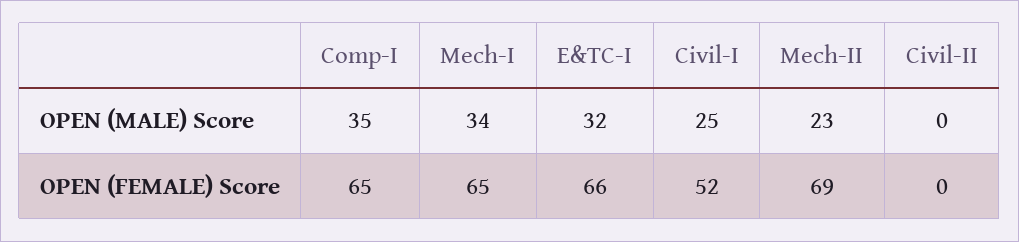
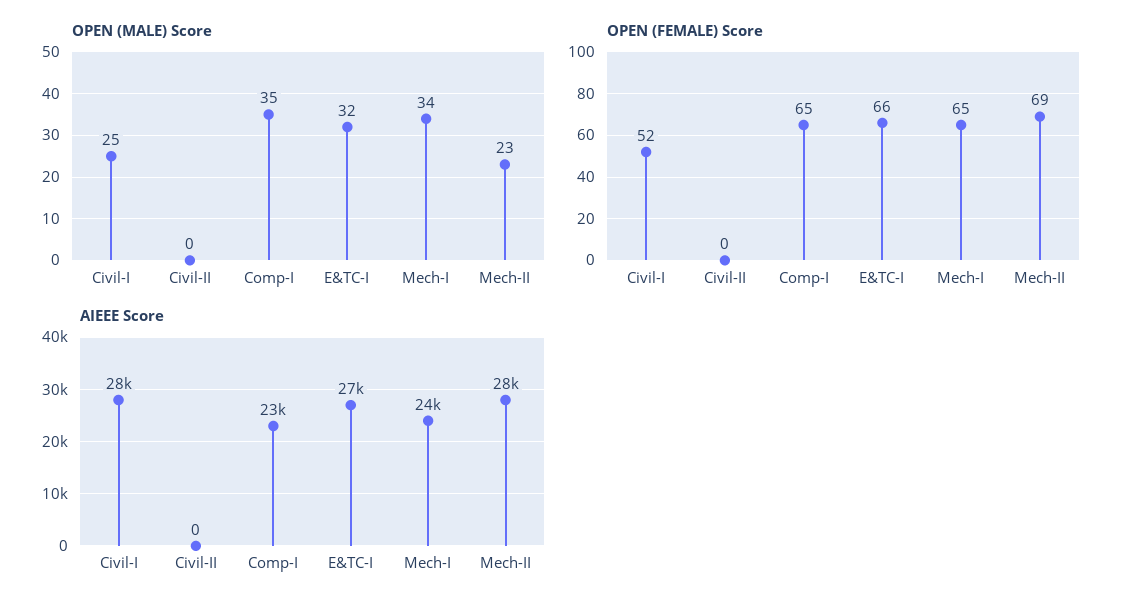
AIEEE Score, Civil-I: none -> 28000
AIEEE Score, Civil-II: none -> 0
AIEEE Score, Comp-I: none -> 23000
AIEEE Score, E&TC-I: none -> 27000
AIEEE Score, Mech-I: none -> 24000
AIEEE Score, Mech-II: none -> 28000

